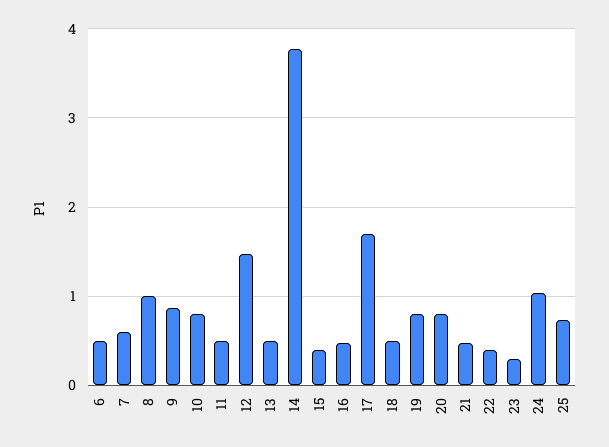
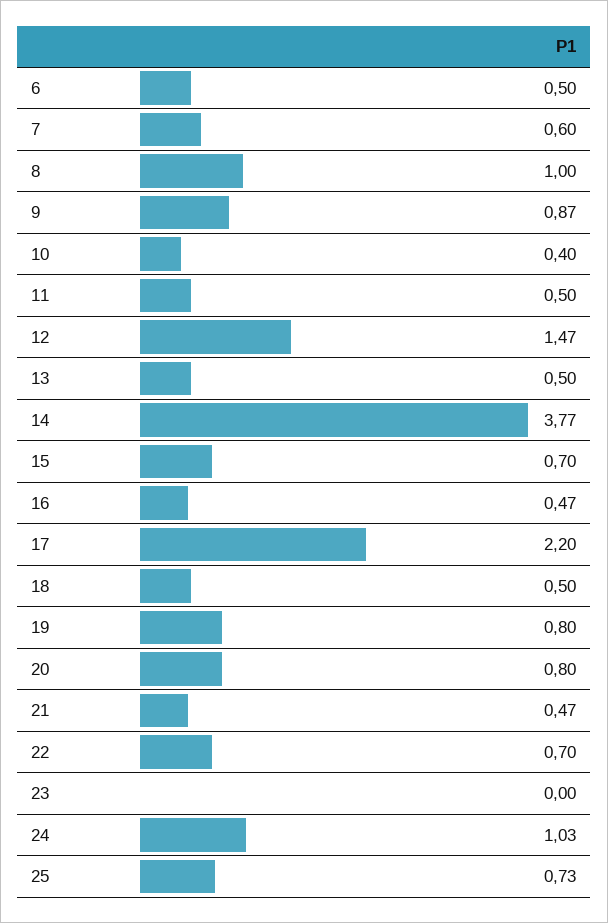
10: 0.8 -> 0.4
15: 0.4 -> 0.7
17: 1.7 -> 2.2
22: 0.4 -> 0.7
23: 0.3 -> 0

